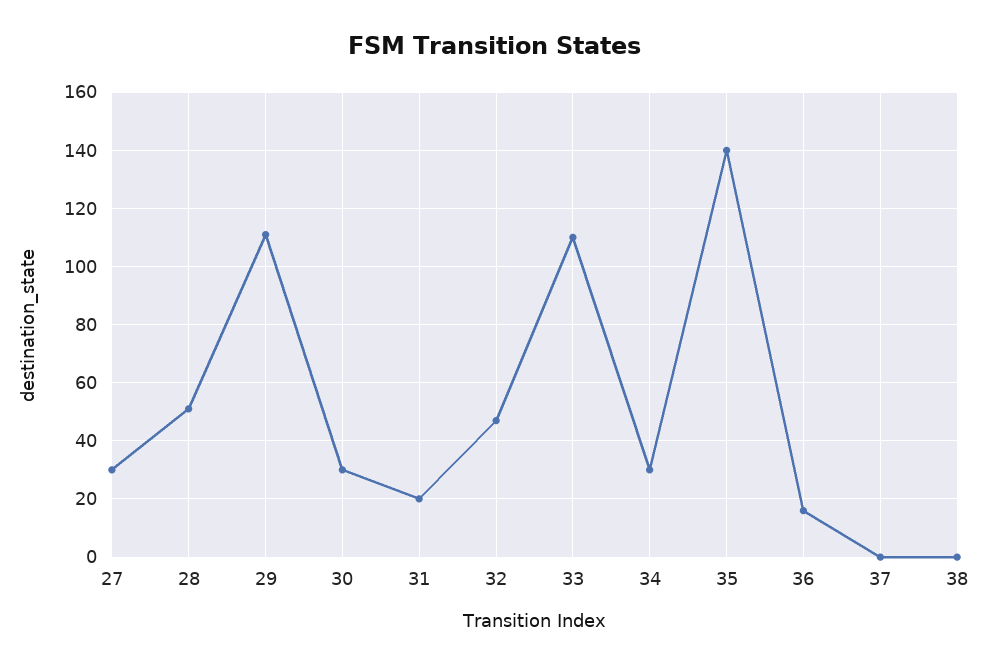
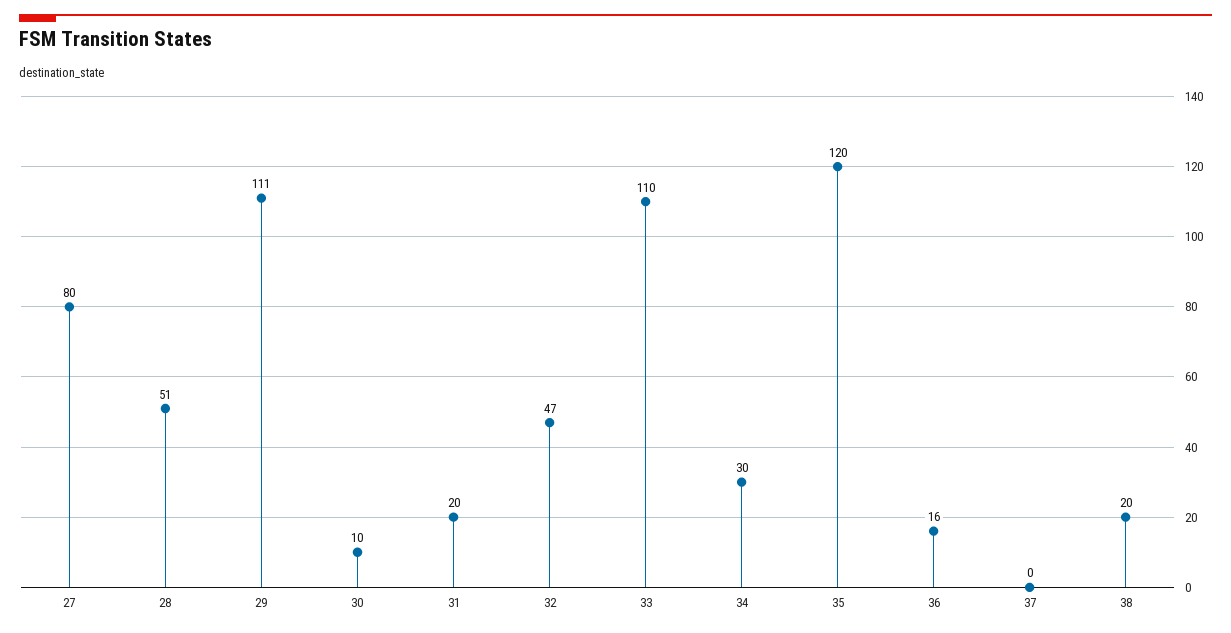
27: 30 -> 80
30: 30 -> 10
35: 140 -> 120
38: 0 -> 20

